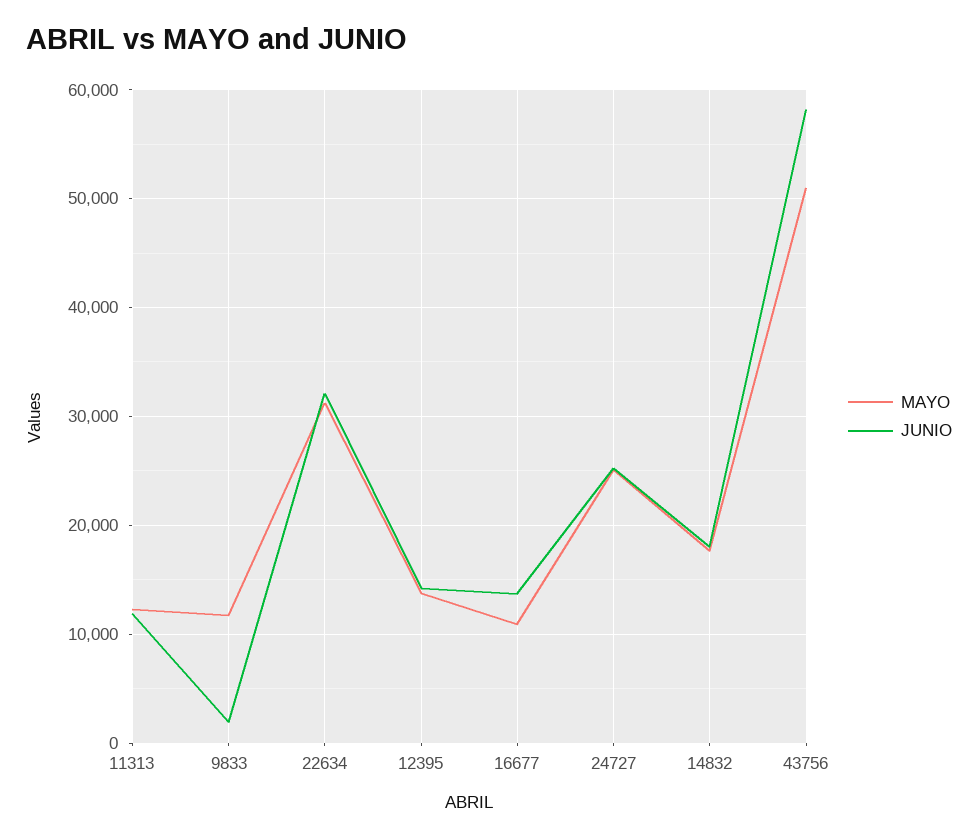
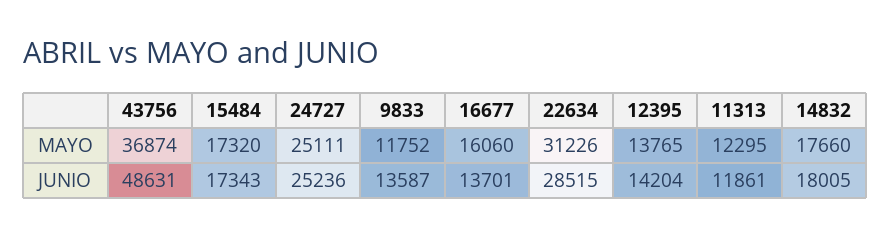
JUNIO, 9833: 2000 -> 13587
JUNIO, 22634: 32000 -> 28515
MAYO, 16677: 11000 -> 16060
MAYO, 43756: 51000 -> 36874
JUNIO, 43756: 58000 -> 48631
MAYO, 15484: none -> 17320
JUNIO, 15484: none -> 17343

